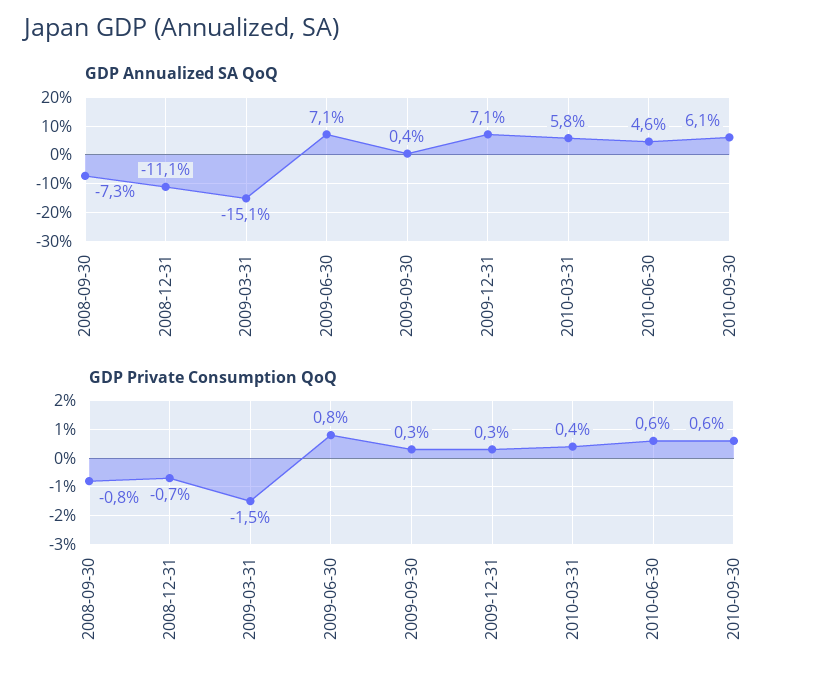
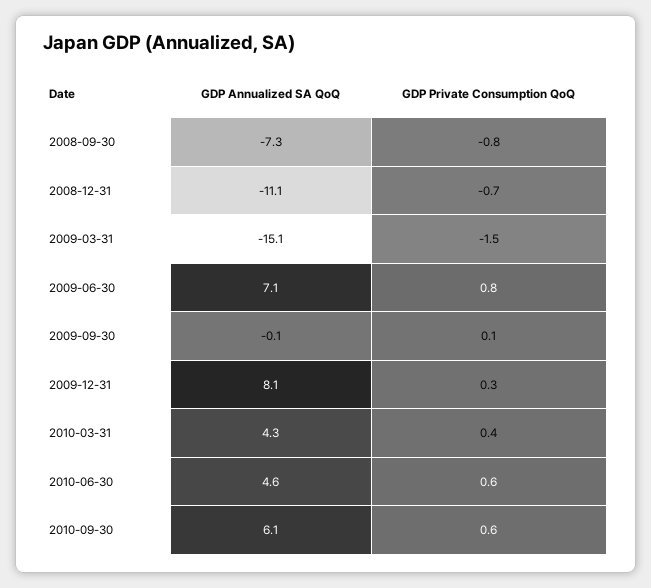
GDP Annualized SA QoQ, 2009-09-30: 0.4 -> -0.1
GDP Annualized SA QoQ, 2009-12-31: 7.1 -> 8.1
GDP Annualized SA QoQ, 2010-03-31: 5.8 -> 4.3
GDP Private Consumption QoQ, 2009-09-30: 0.3 -> 0.1

